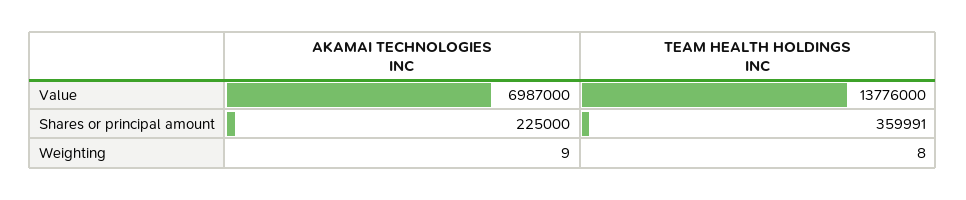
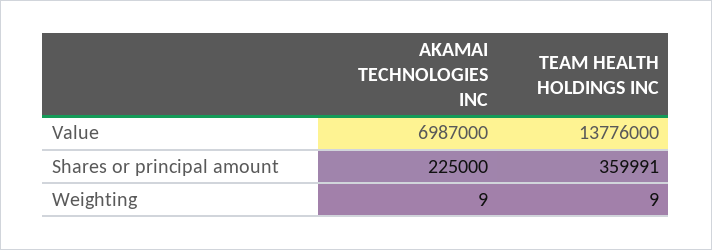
TEAM HEALTH HOLDINGS INC, Weighting: 8 -> 9

